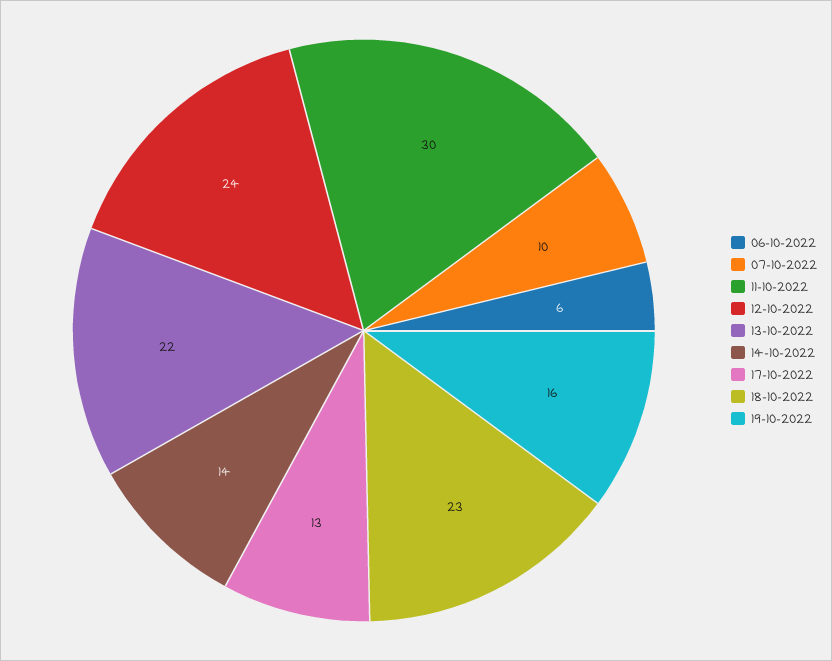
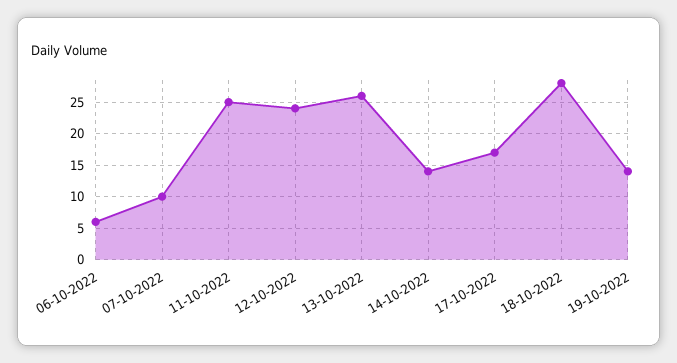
11-10-2022: 30 -> 25
13-10-2022: 22 -> 26
17-10-2022: 13 -> 17
18-10-2022: 23 -> 28
19-10-2022: 16 -> 14

